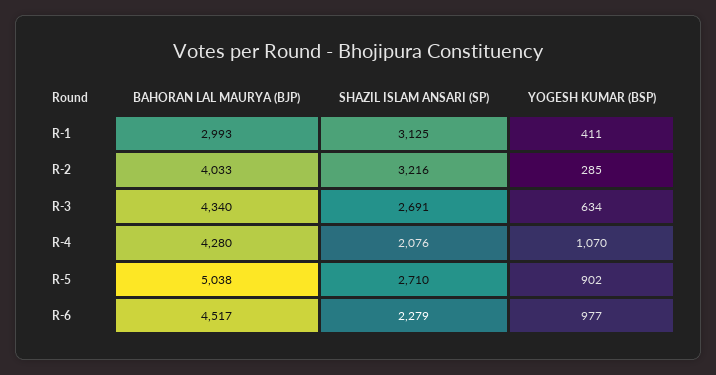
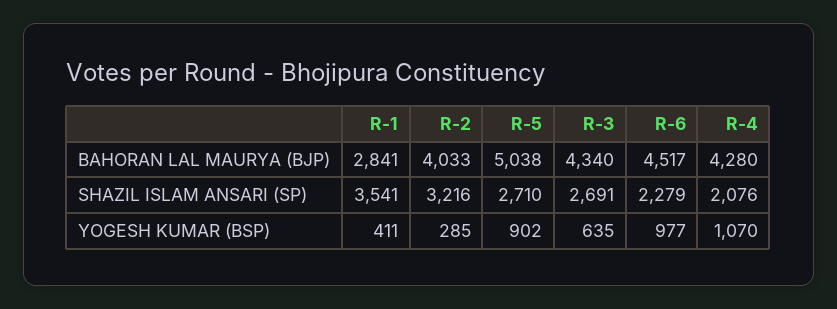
BAHORAN LAL MAURYA (BJP), R-1: 2993 -> 2841
SHAZIL ISLAM ANSARI (SP), R-1: 3125 -> 3541
YOGESH KUMAR (BSP), R-3: 634 -> 635

